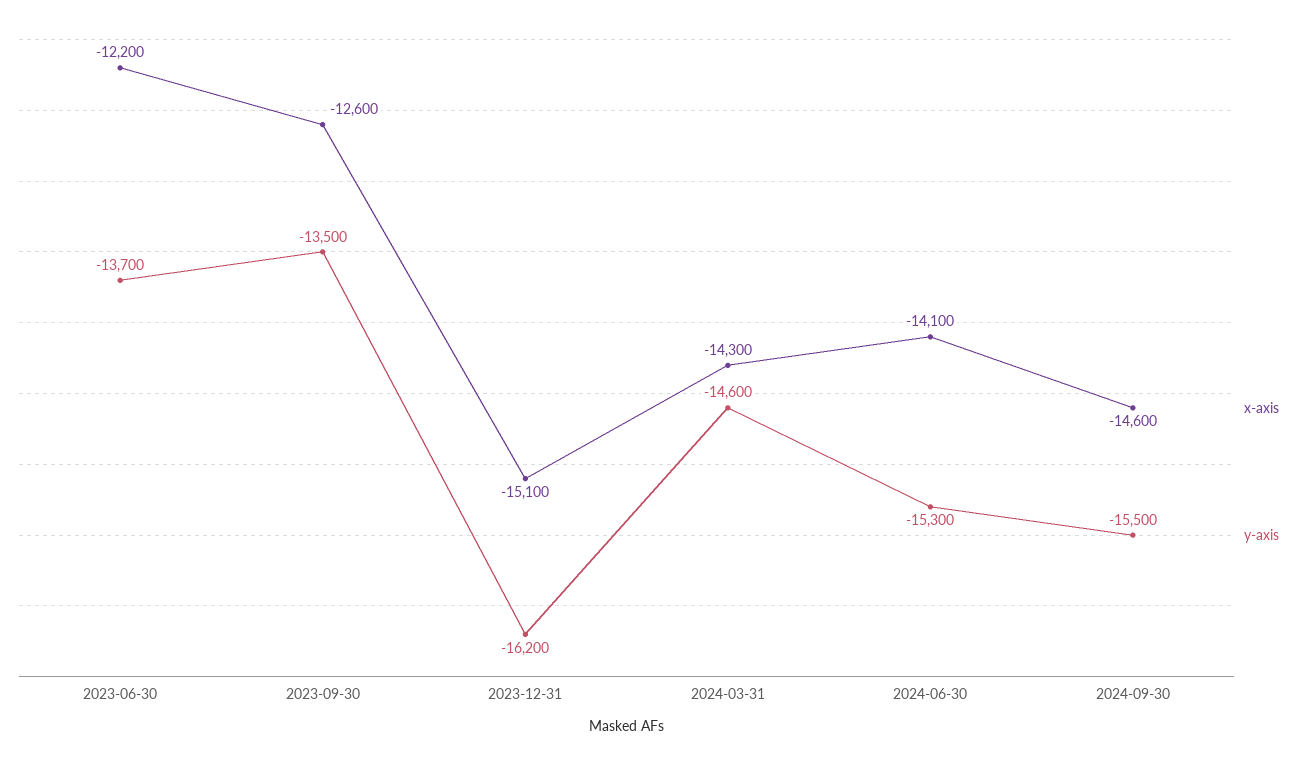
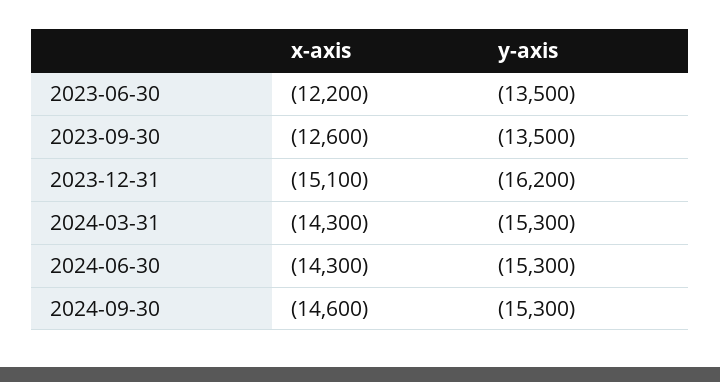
y-axis, 2023-06-30: -13700 -> -13500
y-axis, 2024-03-31: -14600 -> -15300
x-axis, 2024-06-30: -14100 -> -14300
y-axis, 2024-09-30: -15500 -> -15300

